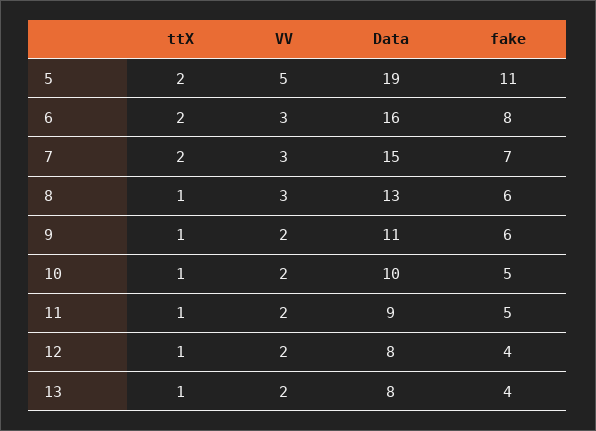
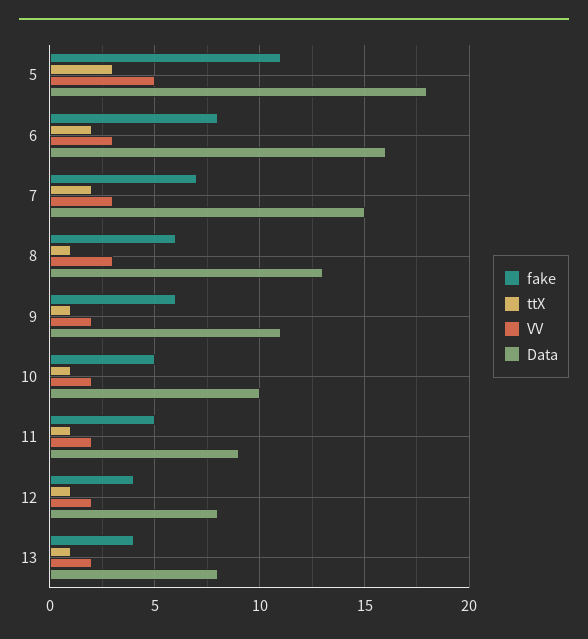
ttX, 5: 2 -> 3
Data, 5: 19 -> 18

